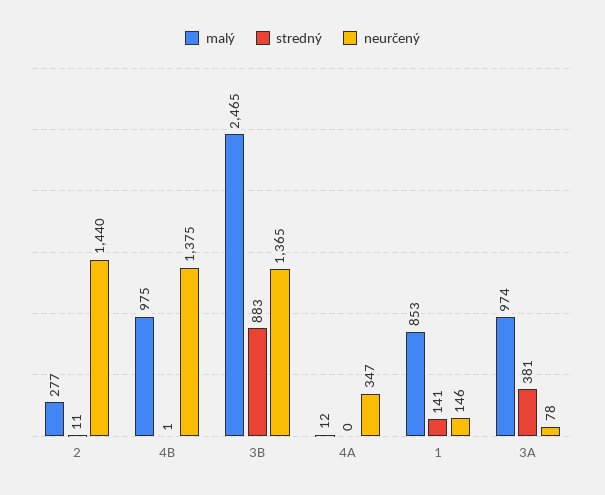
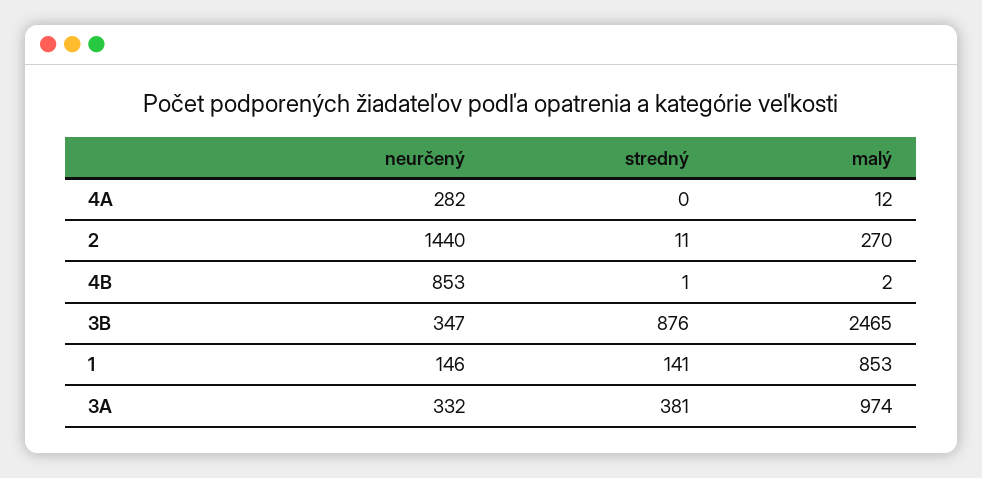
malý, 2: 277 -> 270
malý, 4B: 975 -> 2
neurčený, 4B: 1375 -> 853
stredný, 3B: 883 -> 876
neurčený, 3B: 1365 -> 347
neurčený, 4A: 347 -> 282
neurčený, 3A: 78 -> 332

